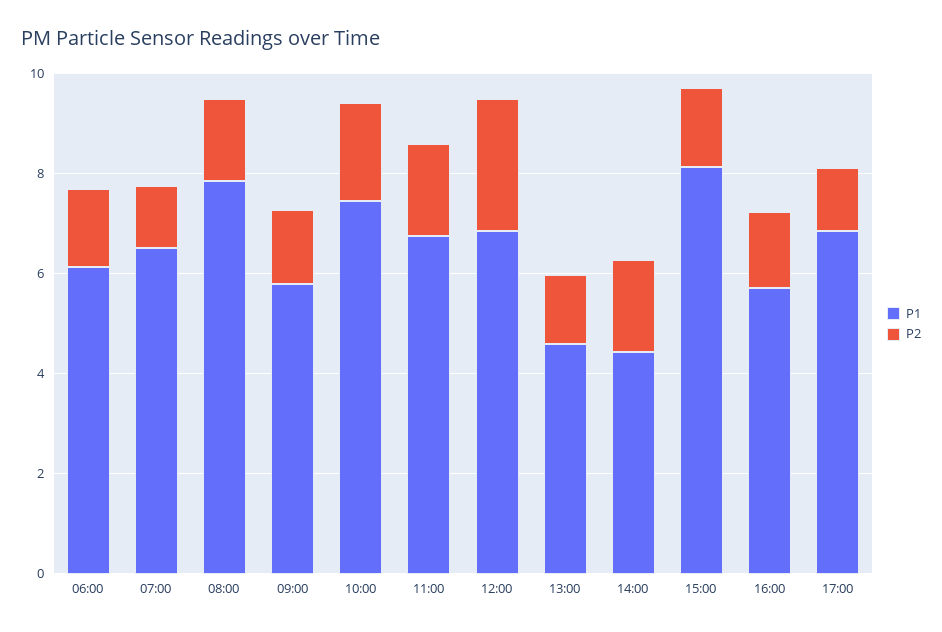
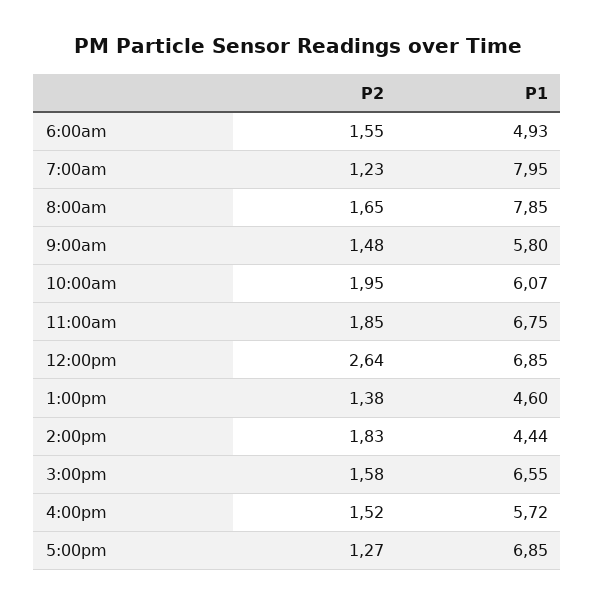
P1, 06:00: 6 -> 4.93
P1, 07:00: 6.5 -> 7.95
P1, 10:00: 7.5 -> 6.07
P1, 15:00: 8 -> 6.55

